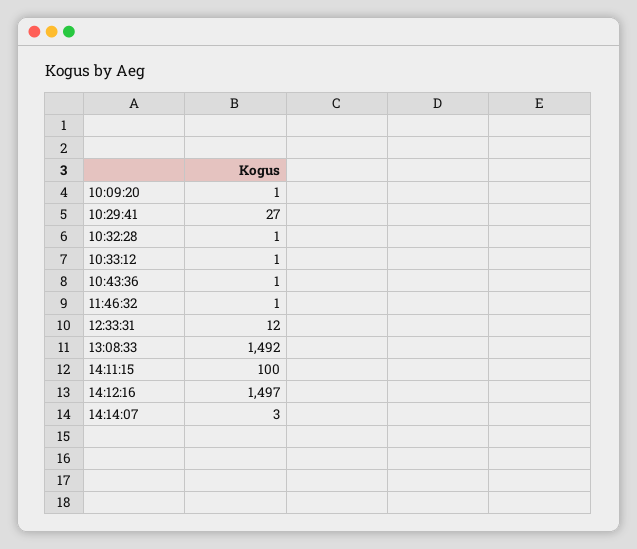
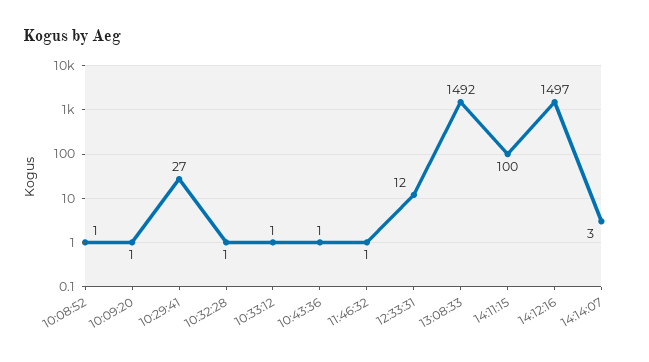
10:08:52: none -> 1

